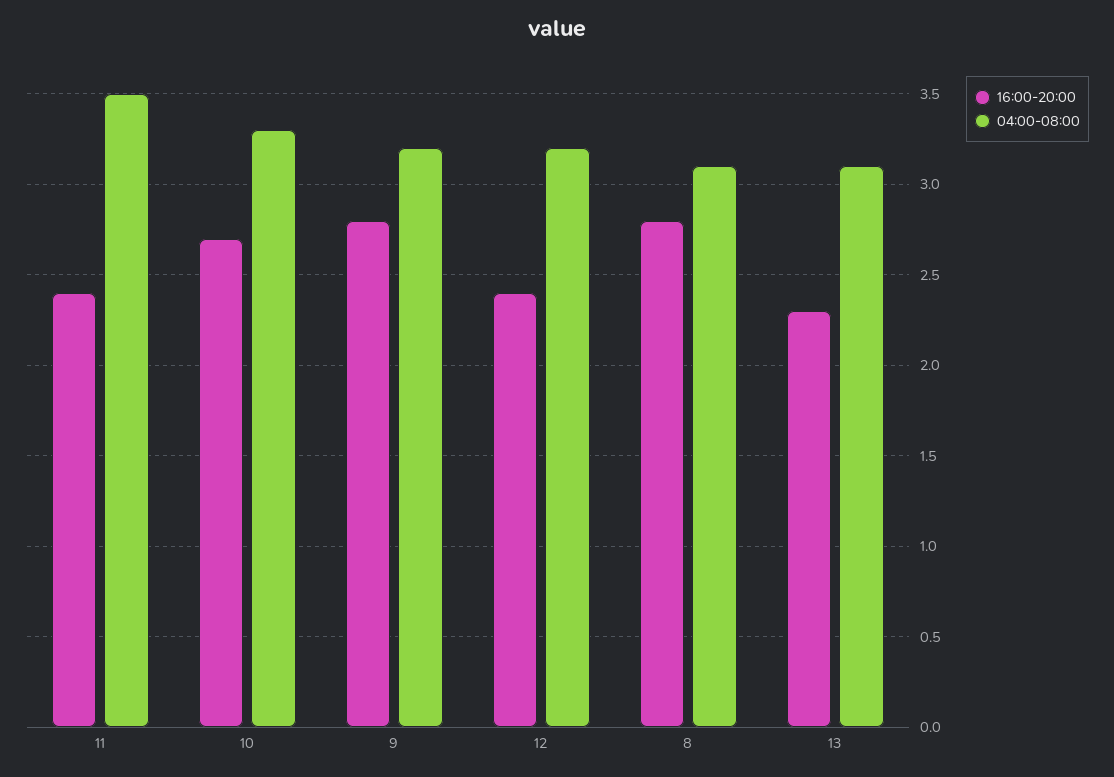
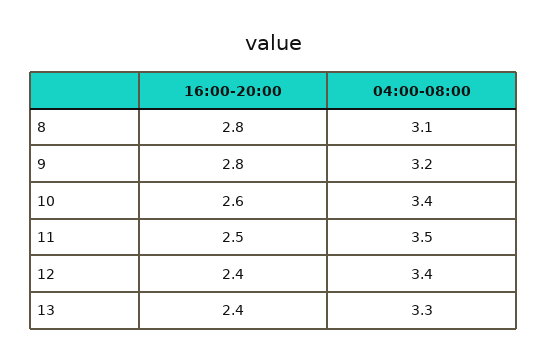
16:00-20:00, 11: 2.4 -> 2.5
16:00-20:00, 10: 2.7 -> 2.6
04:00-08:00, 10: 3.3 -> 3.4
04:00-08:00, 12: 3.2 -> 3.4
16:00-20:00, 13: 2.3 -> 2.4
04:00-08:00, 13: 3.1 -> 3.3

